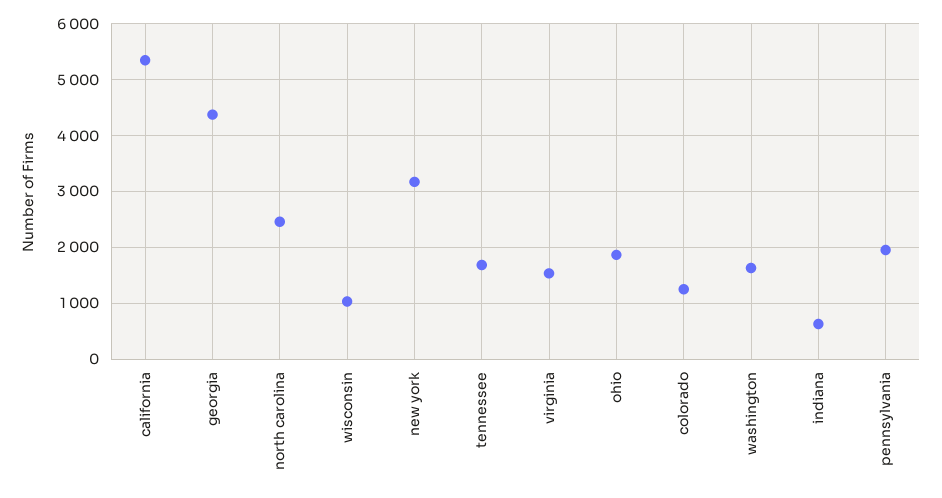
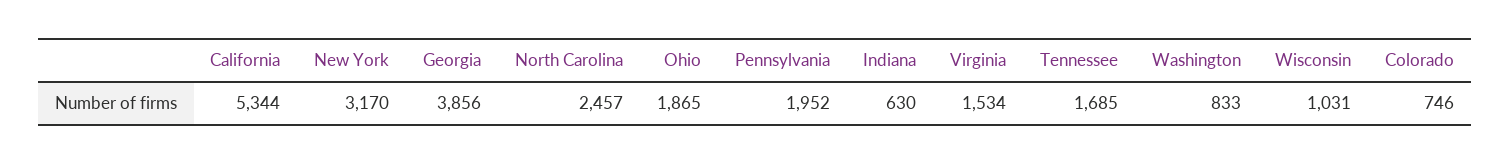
georgia: 4400 -> 3856
colorado: 1200 -> 746
washington: 1600 -> 833

